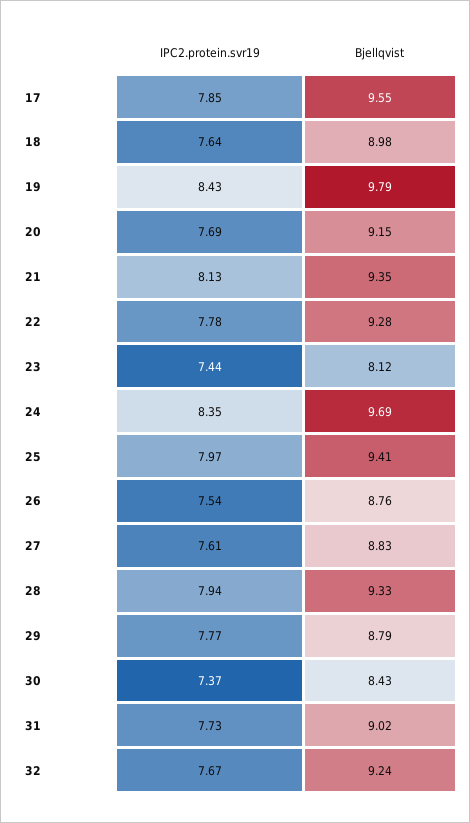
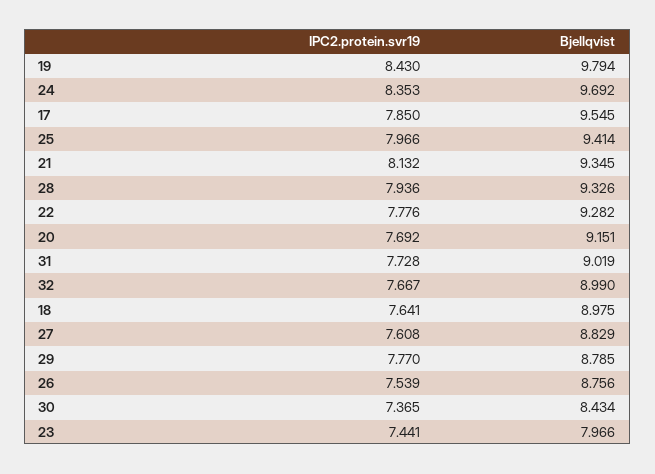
Bjellqvist, 23: 8.12 -> 7.966
Bjellqvist, 32: 9.24 -> 8.99

